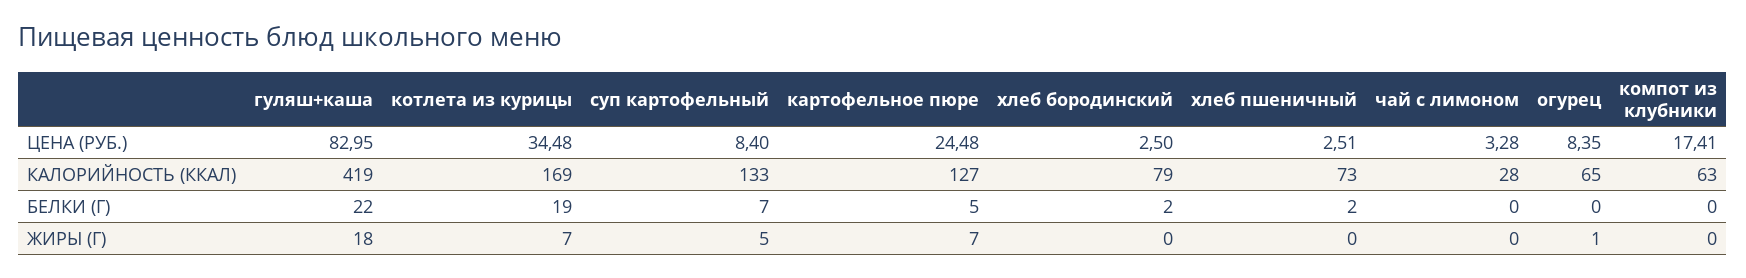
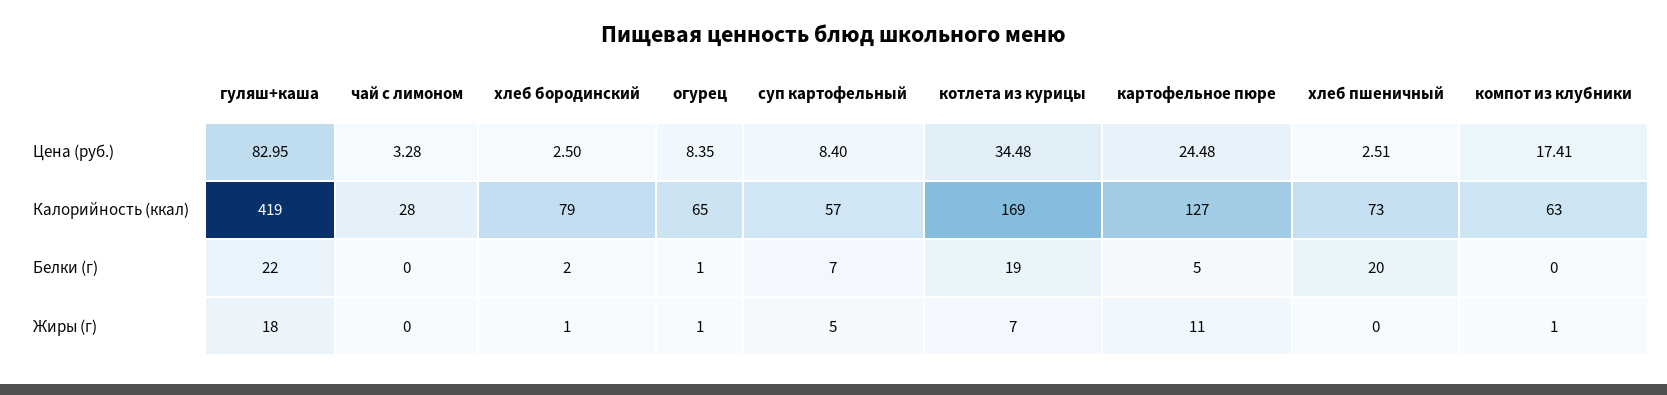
суп картофельный, КАЛОРИЙНОСТЬ (ККАЛ): 133 -> 57
хлеб пшеничный, БЕЛКИ (Г): 2 -> 20
огурец, БЕЛКИ (Г): 0 -> 1
картофельное пюре, ЖИРЫ (Г): 7 -> 11
хлеб бородинский, ЖИРЫ (Г): 0 -> 1
компот из клубники, ЖИРЫ (Г): 0 -> 1

